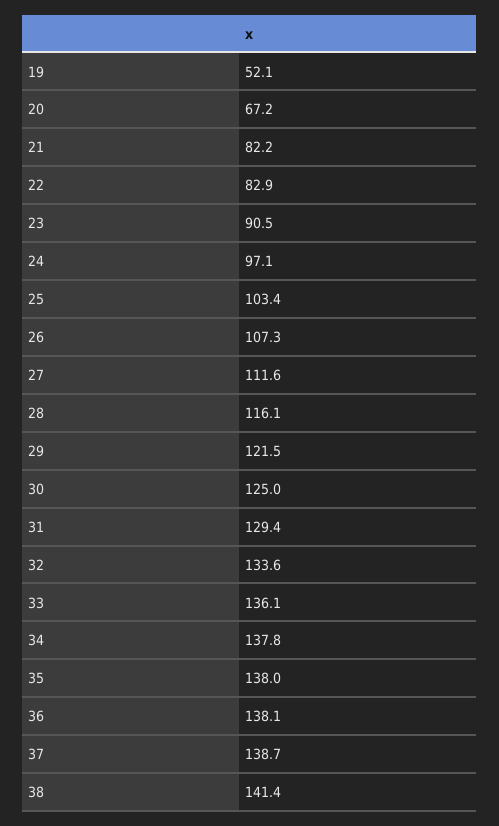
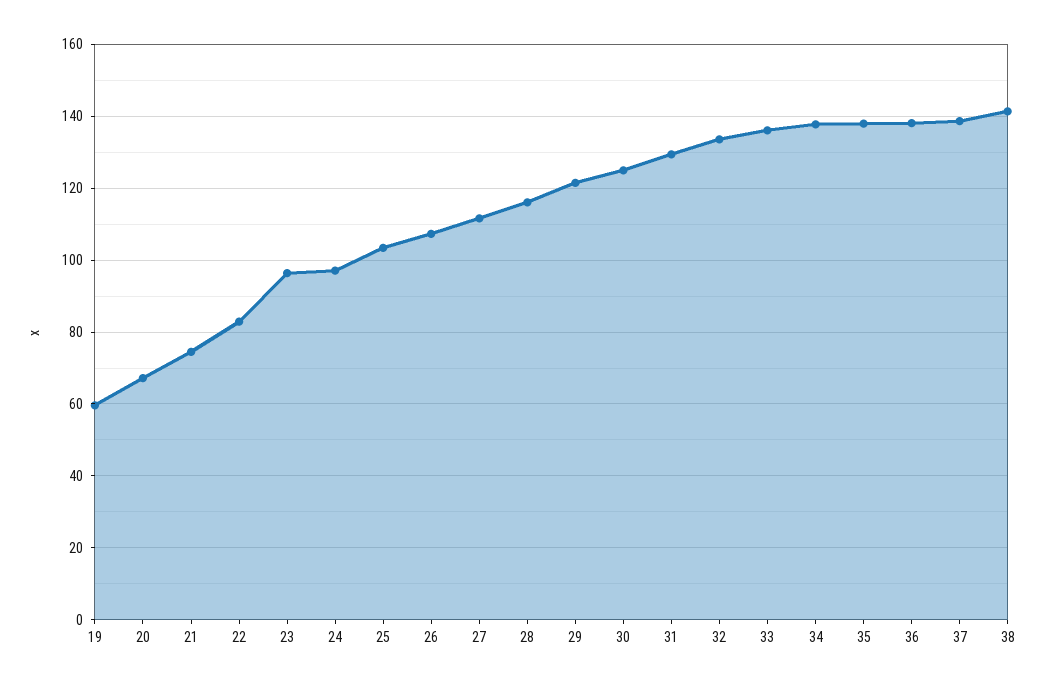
19: 52.1 -> 60
21: 82.2 -> 74
23: 90.5 -> 96

